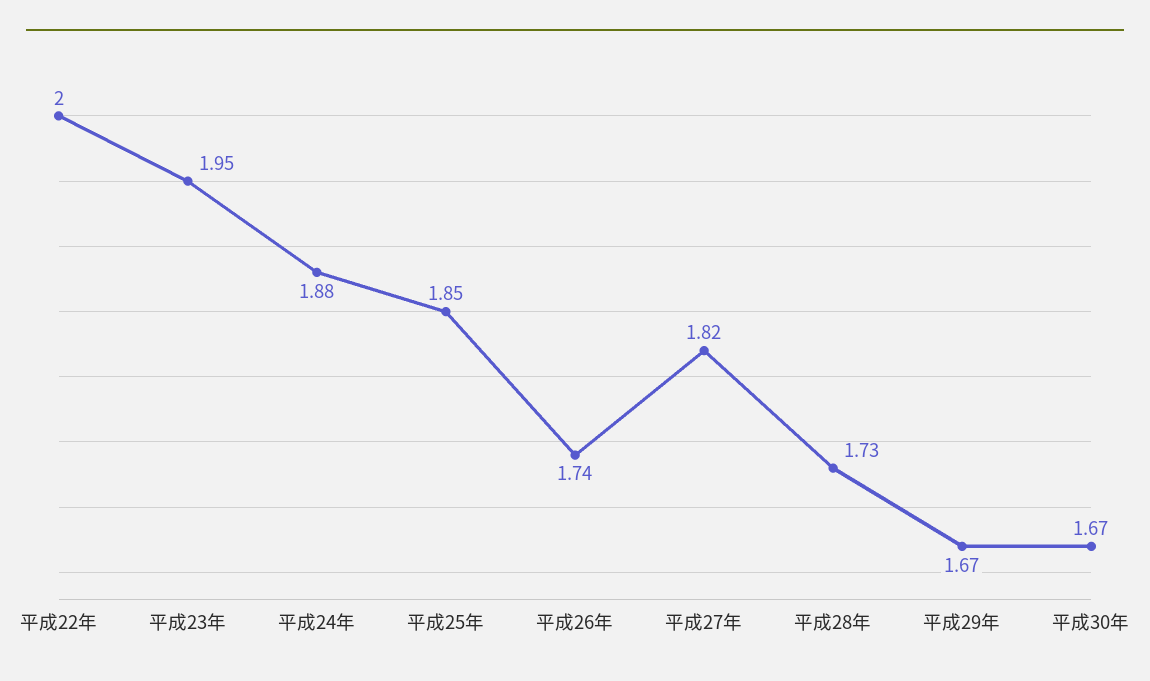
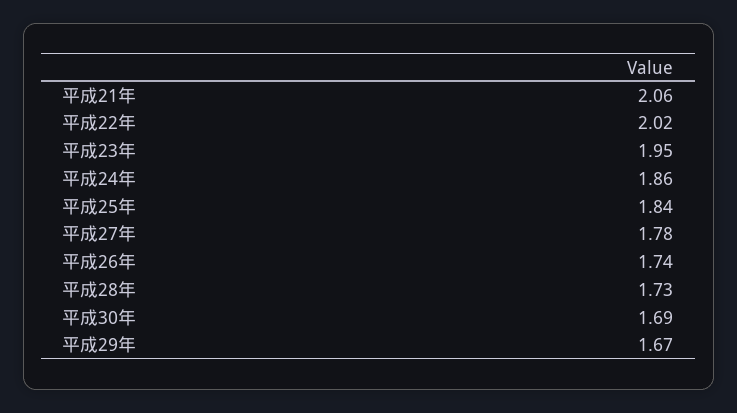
平成22年: 2 -> 2.02
平成24年: 1.88 -> 1.86
平成25年: 1.85 -> 1.84
平成27年: 1.82 -> 1.78
平成30年: 1.67 -> 1.69
平成21年: none -> 2.06

